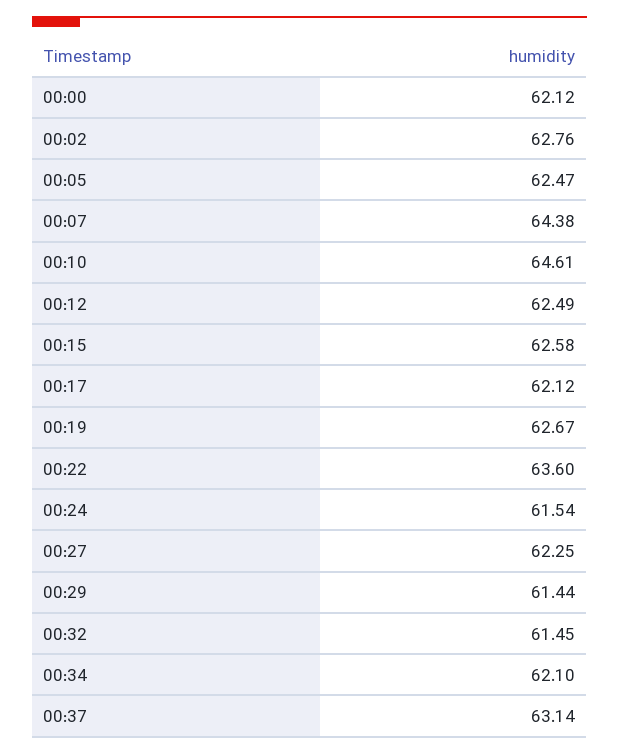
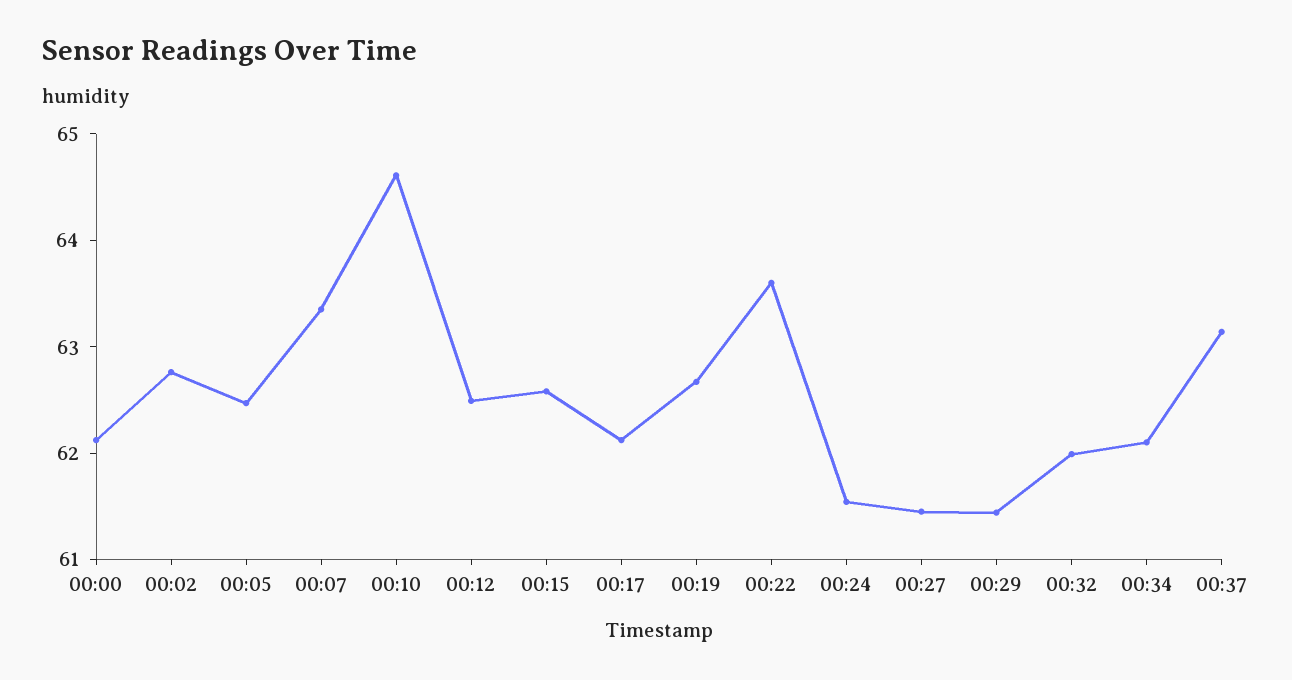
00:07: 64.38 -> 63.4
00:27: 62.25 -> 61.4
00:32: 61.45 -> 62

